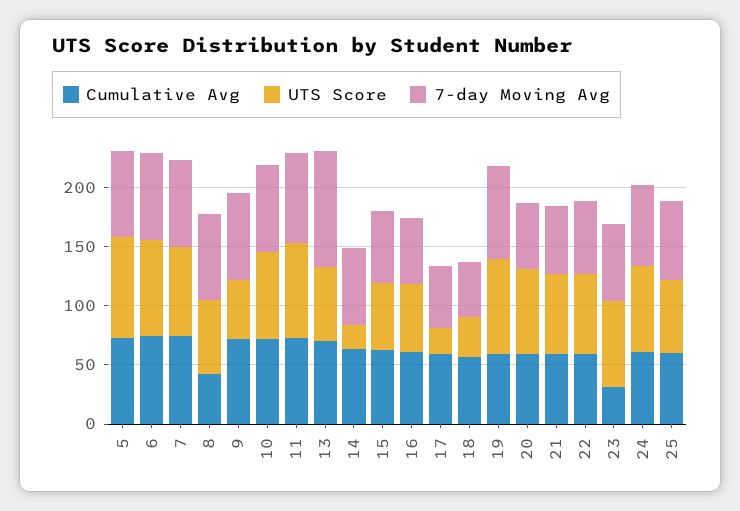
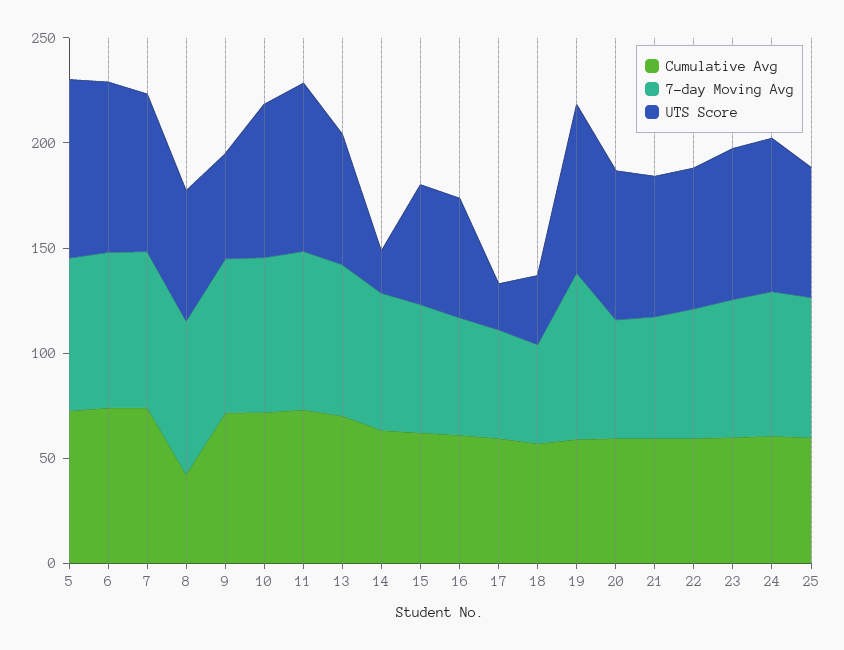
7-day Moving Avg, 13: 100 -> 70
Cumulative Avg, 23: 30 -> 60

